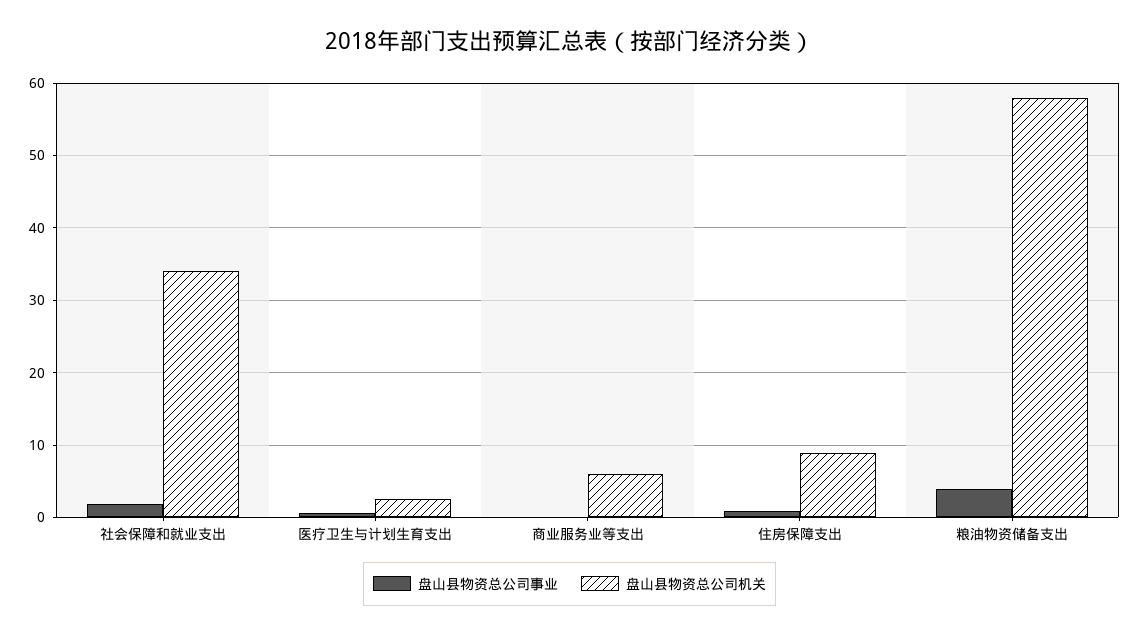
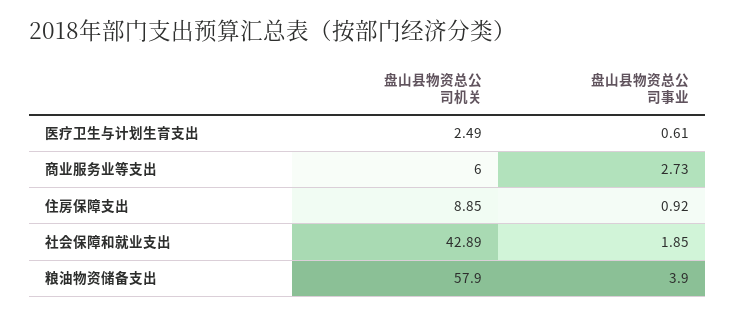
盘山县物资总公司机关, 社会保障和就业支出: 34 -> 42.89
盘山县物资总公司事业, 商业服务业等支出: 0 -> 2.73

